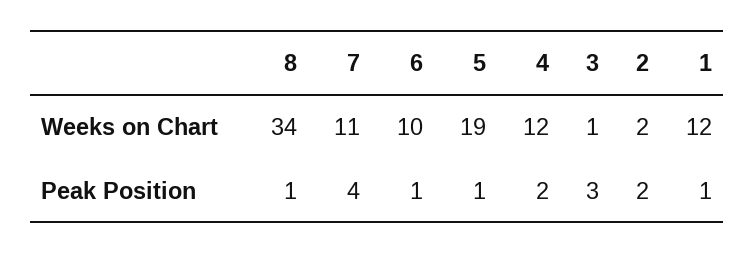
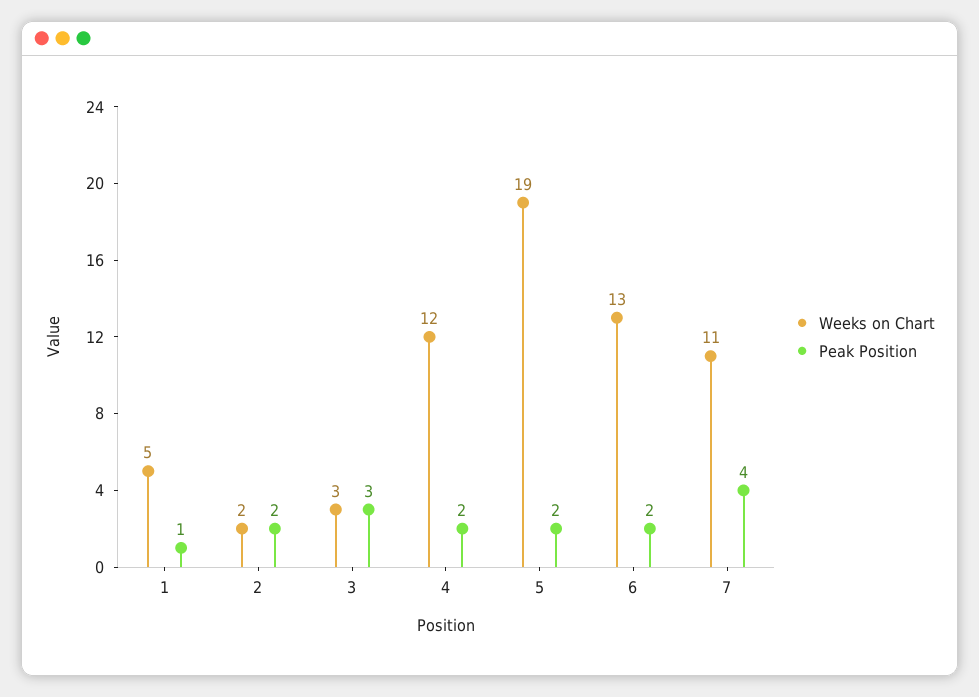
Weeks on Chart, 8: 34 -> none
Weeks on Chart, 6: 10 -> 13
Weeks on Chart, 3: 1 -> 3
Weeks on Chart, 1: 12 -> 5
Peak Position, 8: 1 -> none
Peak Position, 6: 1 -> 2
Peak Position, 5: 1 -> 2

